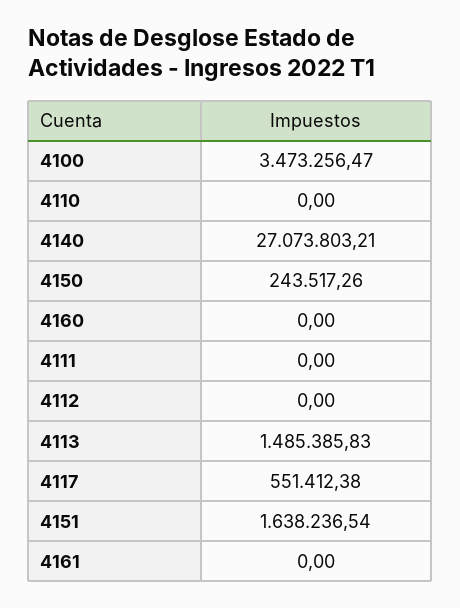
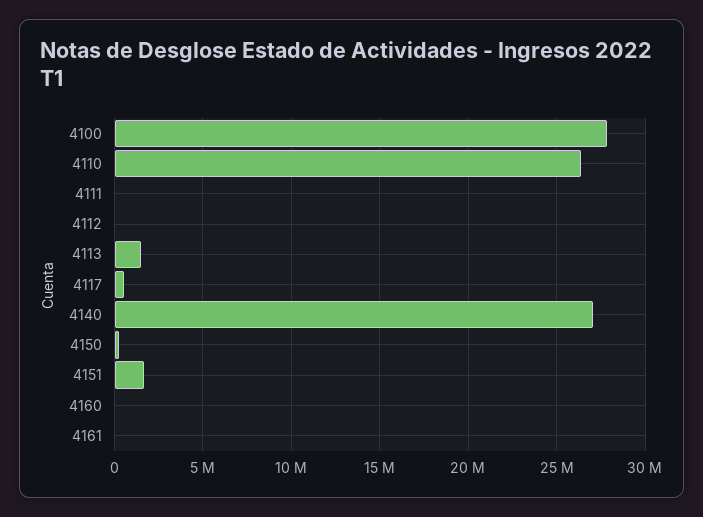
4100: 3473256.47 -> 28000000
4110: 0 -> 26500000

